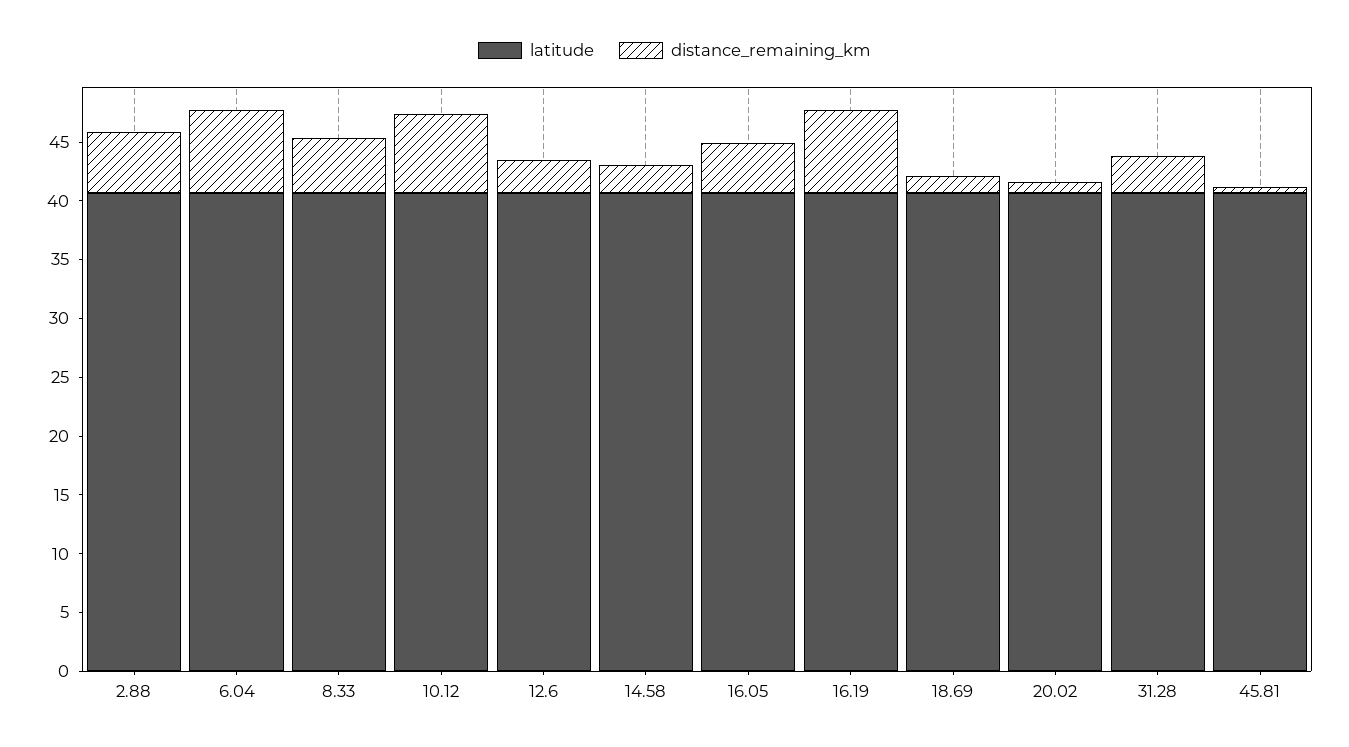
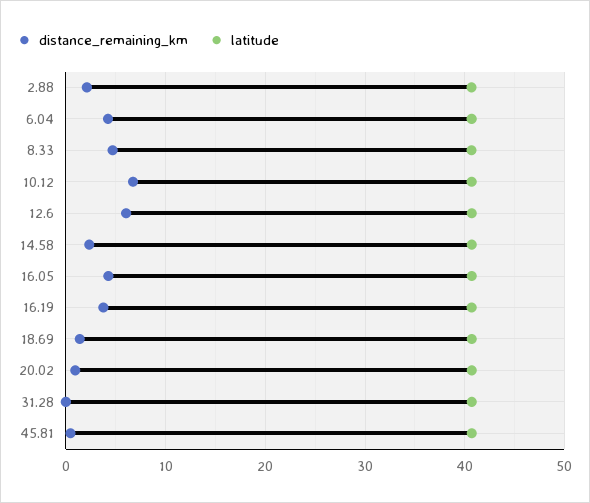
distance_remaining_km, 2.88: 5 -> 2
distance_remaining_km, 6.04: 7 -> 4
distance_remaining_km, 12.6: 3 -> 6
distance_remaining_km, 16.19: 7 -> 4
distance_remaining_km, 31.28: 3 -> 0

